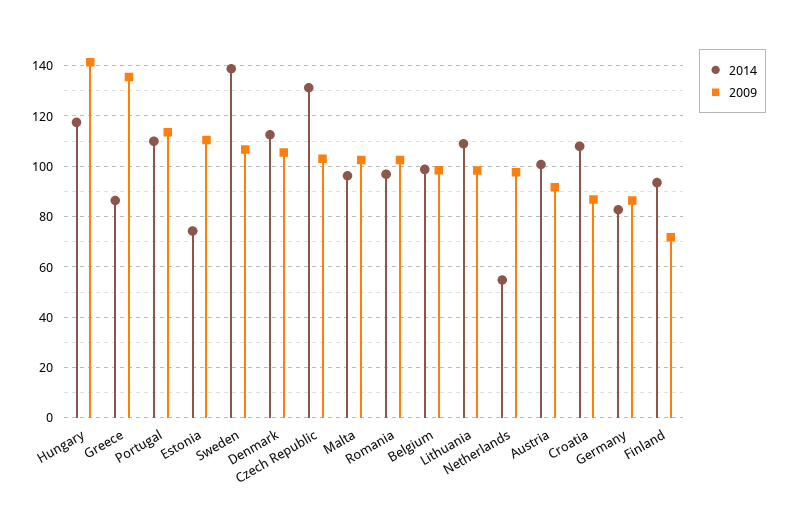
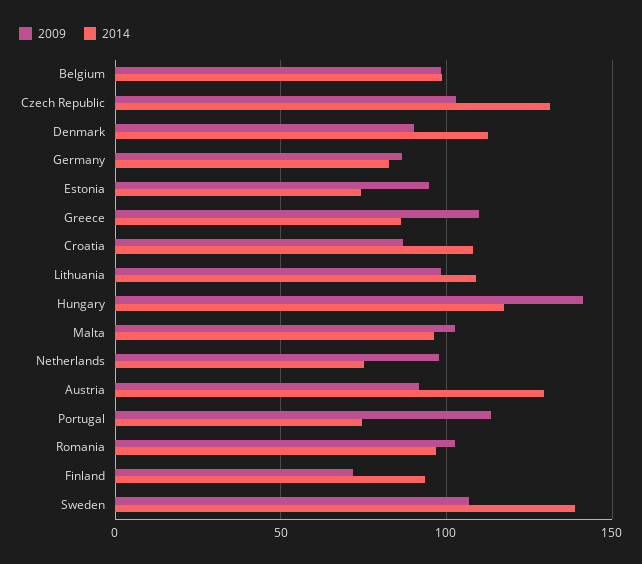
2009, Greece: 135 -> 110
2014, Portugal: 110 -> 75
2009, Estonia: 110 -> 95
2009, Denmark: 105 -> 90
2014, Netherlands: 55 -> 75
2014, Austria: 100 -> 130

